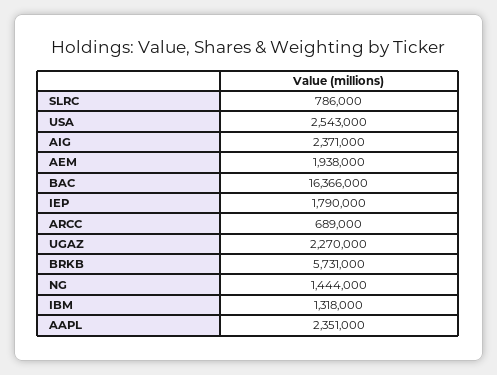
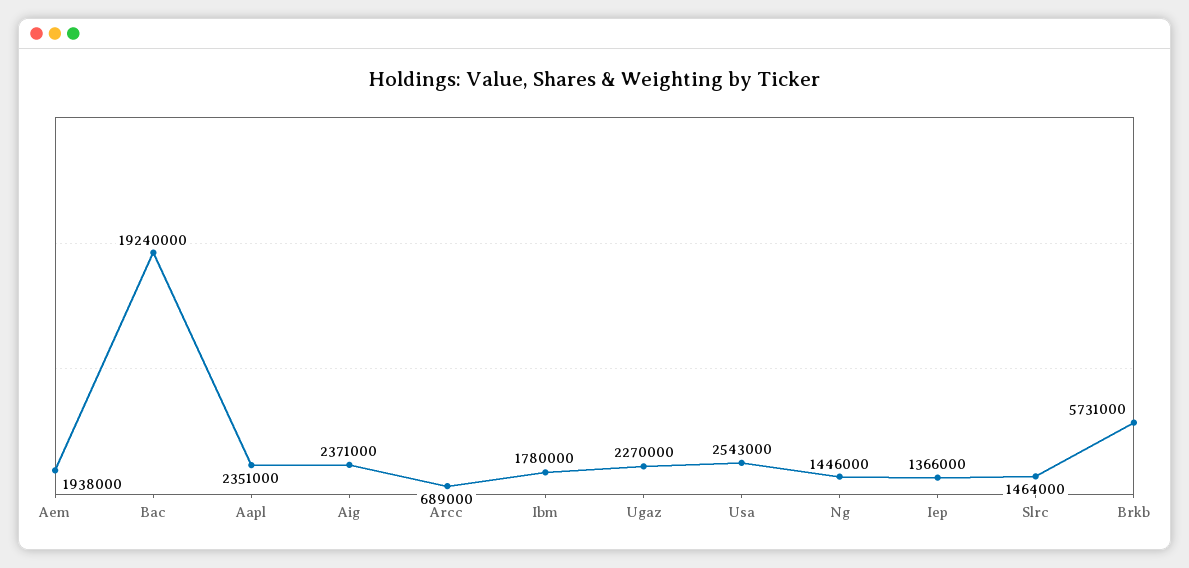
SLRC: 786000 -> 1464000
BAC: 16366000 -> 19240000
IEP: 1790000 -> 1366000
NG: 1444000 -> 1446000
IBM: 1318000 -> 1780000

